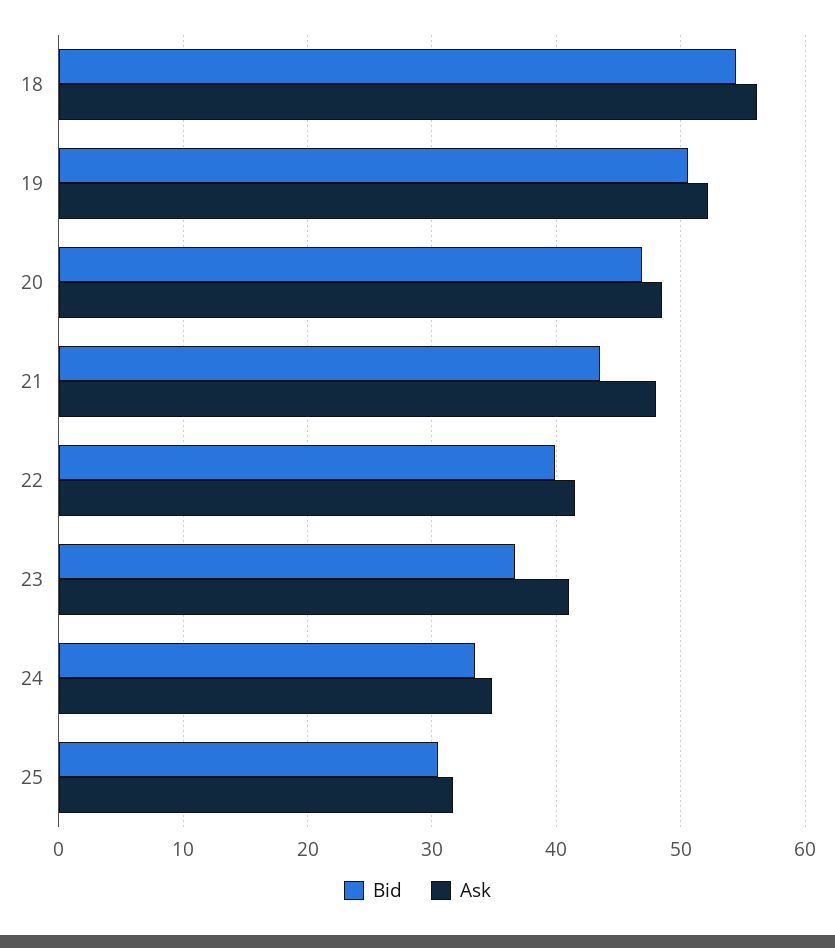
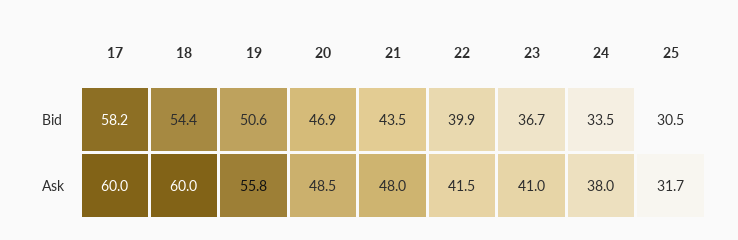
Ask, 18: 56 -> 60
Ask, 19: 52 -> 55.8
Ask, 24: 35 -> 38
Bid, 17: none -> 58.2
Ask, 17: none -> 60

